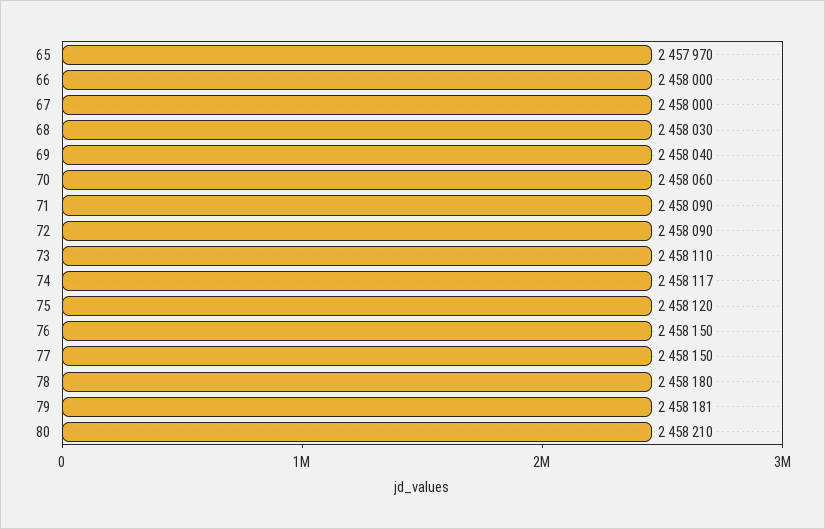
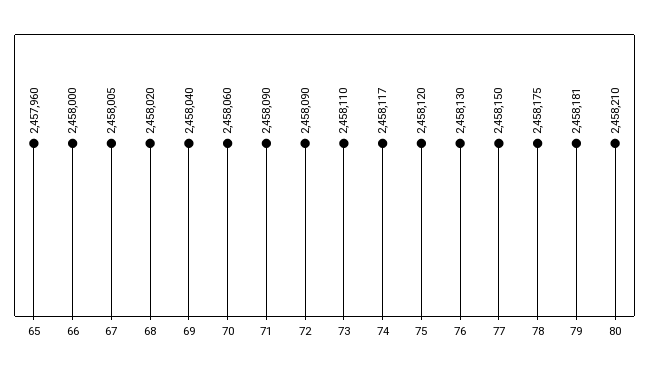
65: 2457970 -> 2457960
67: 2458000 -> 2458005
68: 2458030 -> 2458020
76: 2458150 -> 2458130
78: 2458180 -> 2458175

